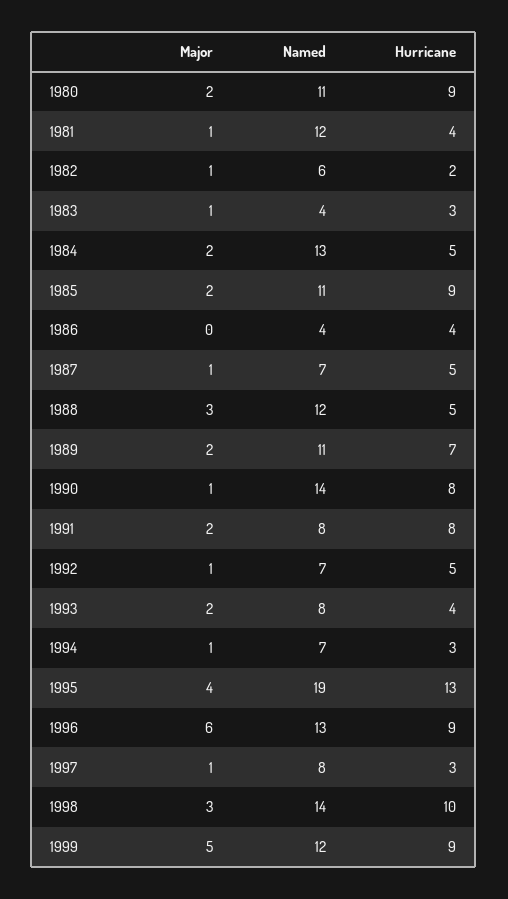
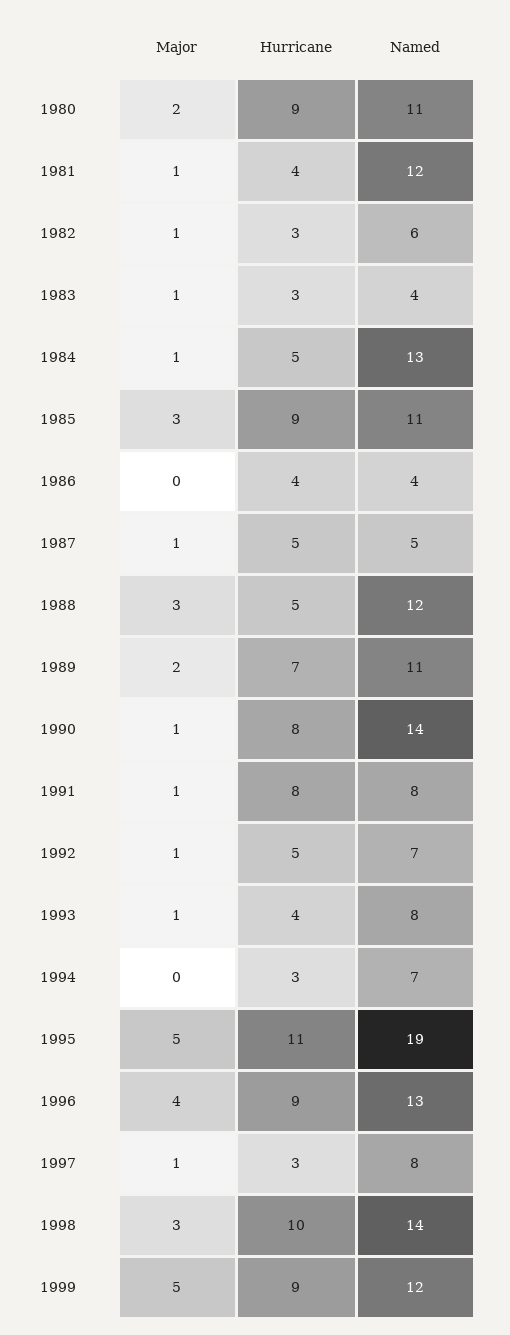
Hurricane, 1982: 2 -> 3
Major, 1984: 2 -> 1
Major, 1985: 2 -> 3
Named, 1987: 7 -> 5
Major, 1991: 2 -> 1
Major, 1993: 2 -> 1
Major, 1994: 1 -> 0
Major, 1995: 4 -> 5
Hurricane, 1995: 13 -> 11
Major, 1996: 6 -> 4

